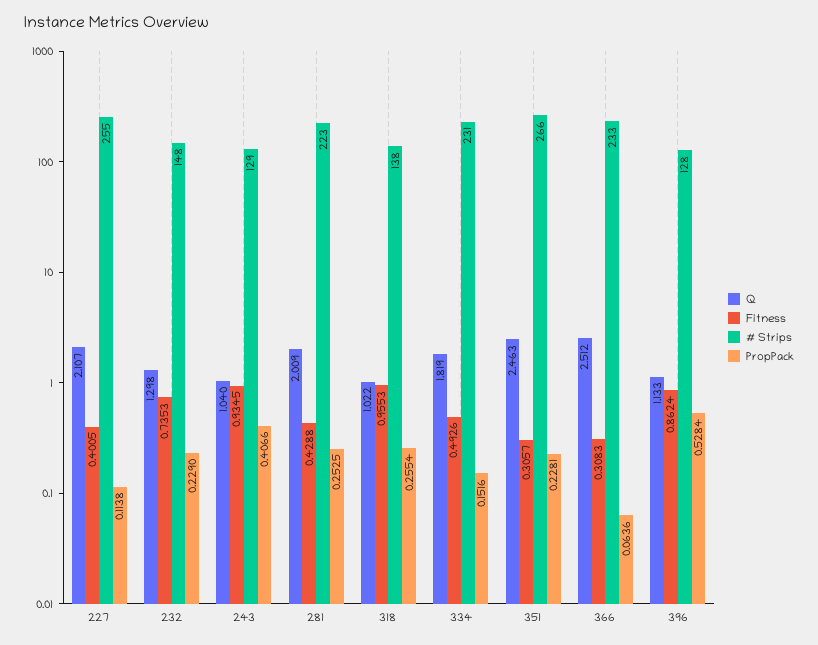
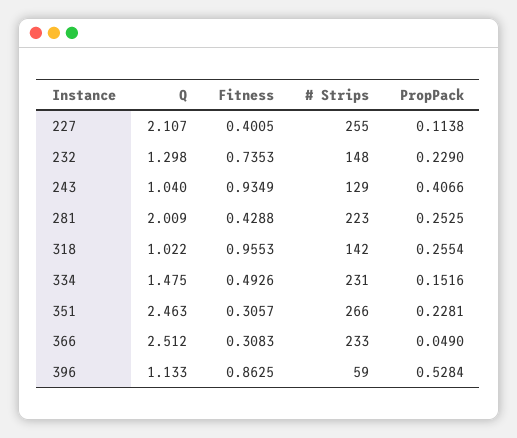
Fitness, 243: 0.9345 -> 0.9349
# Strips, 318: 138 -> 142
Q, 334: 1.819 -> 1.475
PropPack, 366: 0.0636 -> 0.049
Fitness, 396: 0.8624 -> 0.8625
# Strips, 396: 128 -> 59

